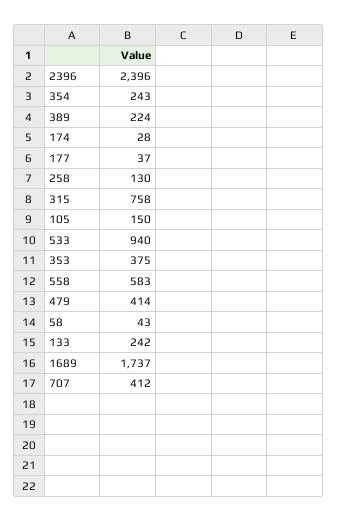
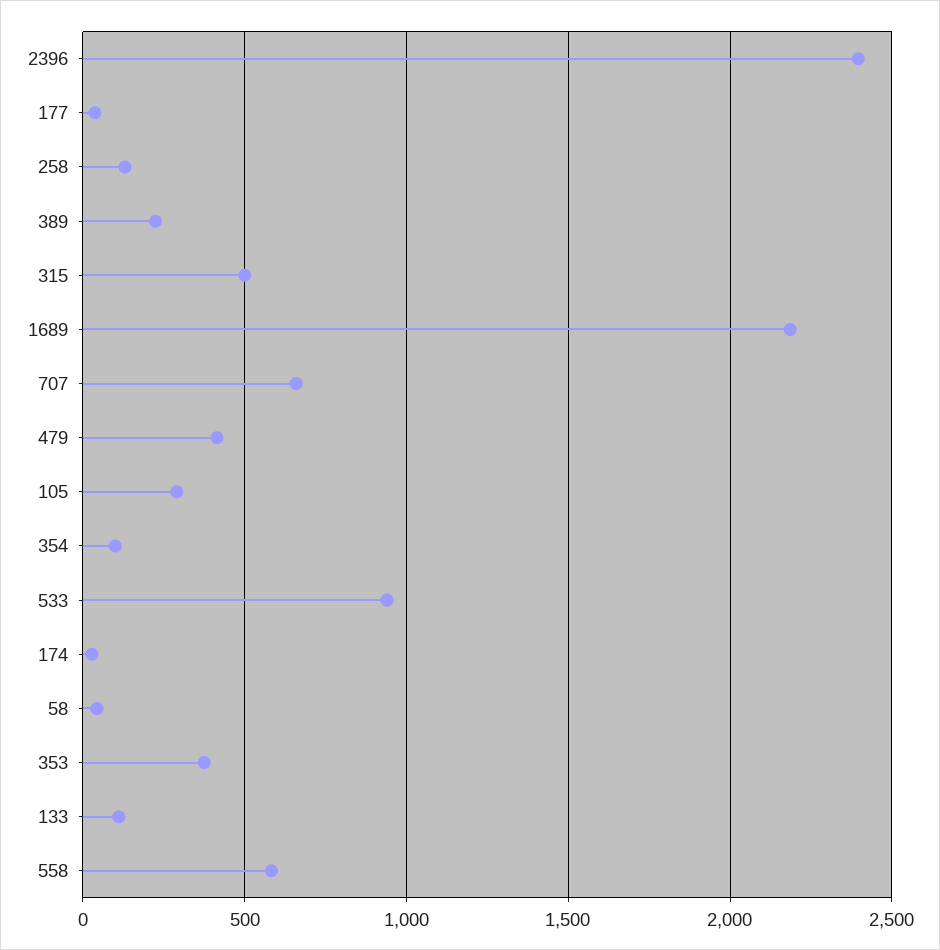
354: 243 -> 100
315: 758 -> 500
105: 150 -> 300
133: 242 -> 100
1689: 1737 -> 2200
707: 412 -> 650

